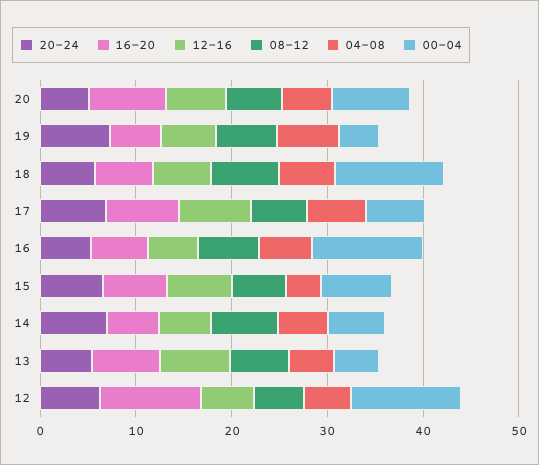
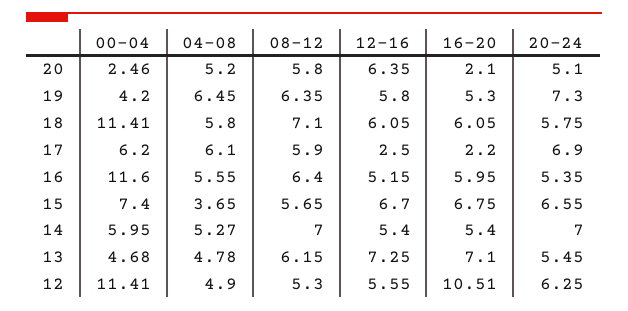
16-20, 20: 8 -> 2.1
00-04, 20: 8 -> 2.46
16-20, 17: 8 -> 2.2
12-16, 17: 8 -> 2.5

